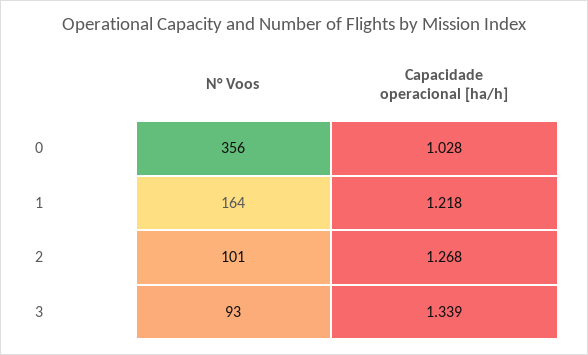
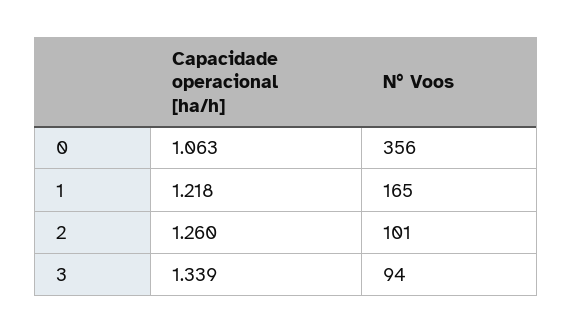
Capacidade operacional [ha/h], 0: 1.028 -> 1.063
N° Voos, 1: 164 -> 165
Capacidade operacional [ha/h], 2: 1.268 -> 1.26
N° Voos, 3: 93 -> 94

